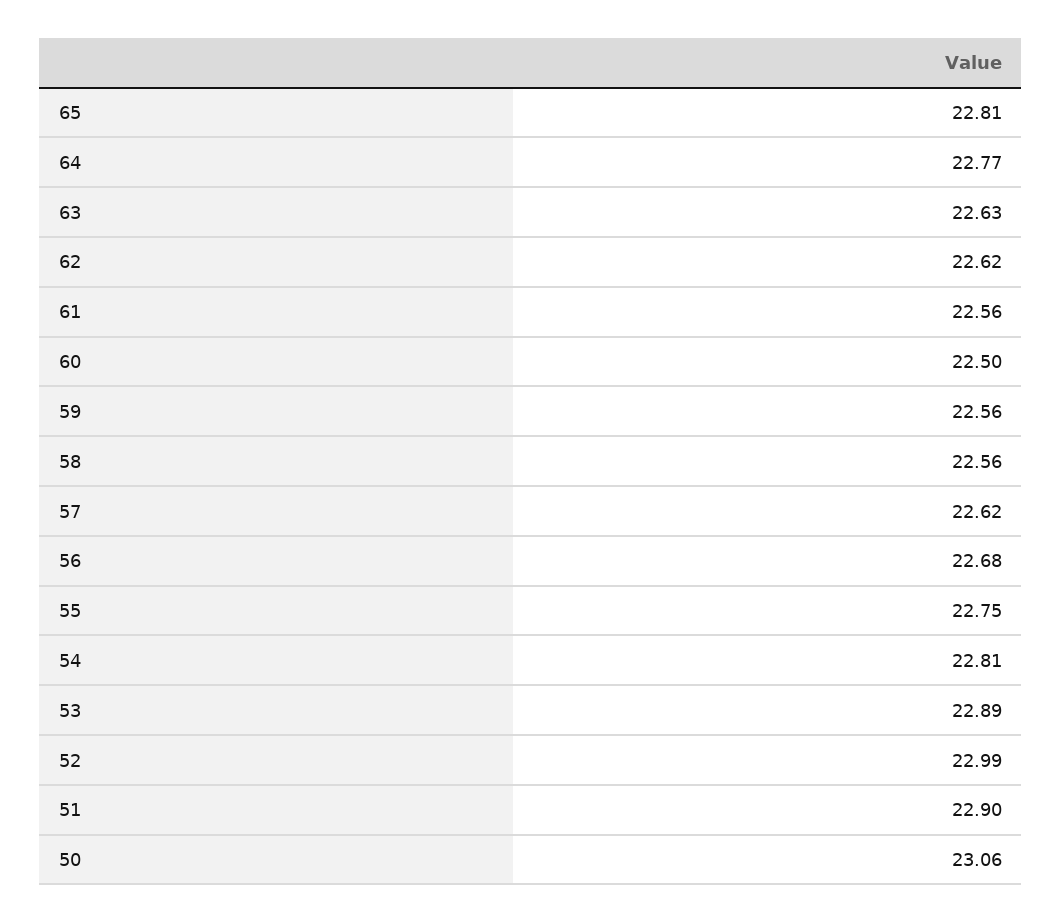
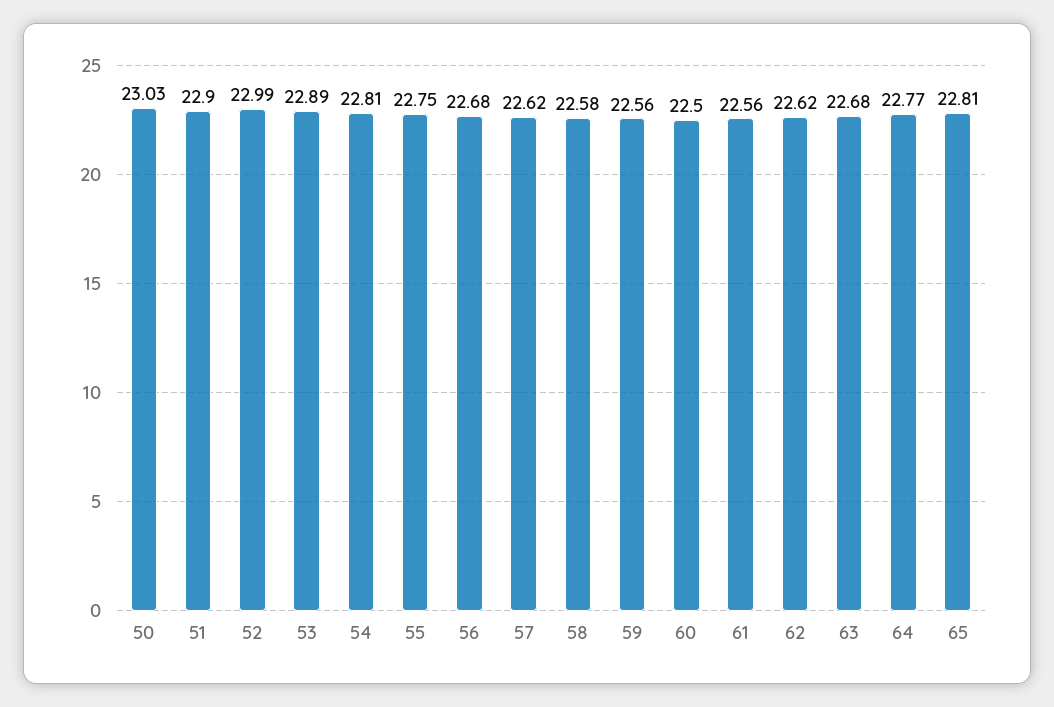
63: 22.63 -> 22.68
58: 22.56 -> 22.58
50: 23.06 -> 23.03

